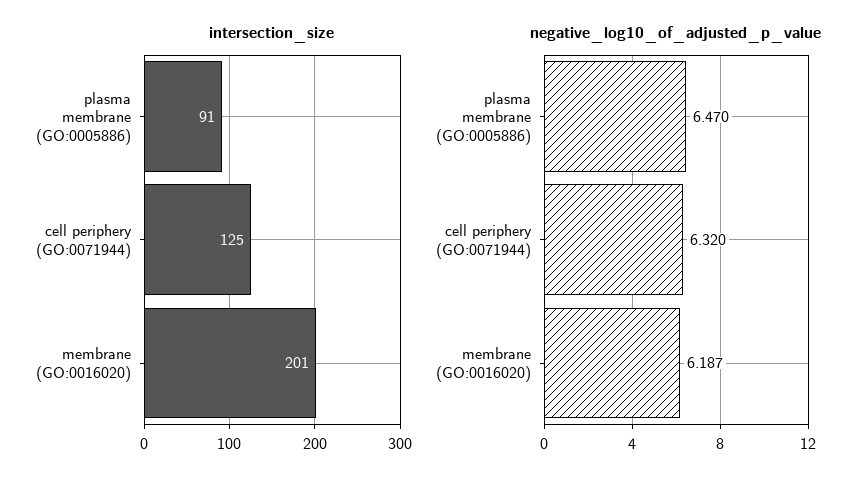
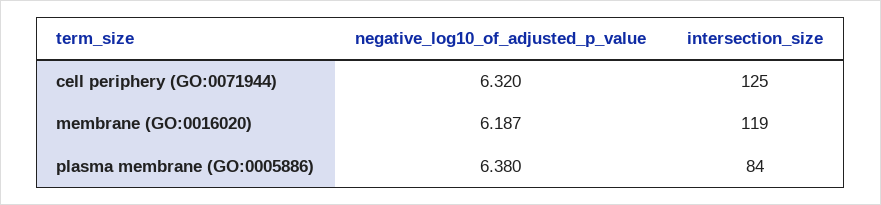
intersection_size, plasma membrane (GO:0005886): 91 -> 84
intersection_size, membrane (GO:0016020): 201 -> 119
negative_log10_of_adjusted_p_value, plasma membrane (GO:0005886): 6.47 -> 6.38

